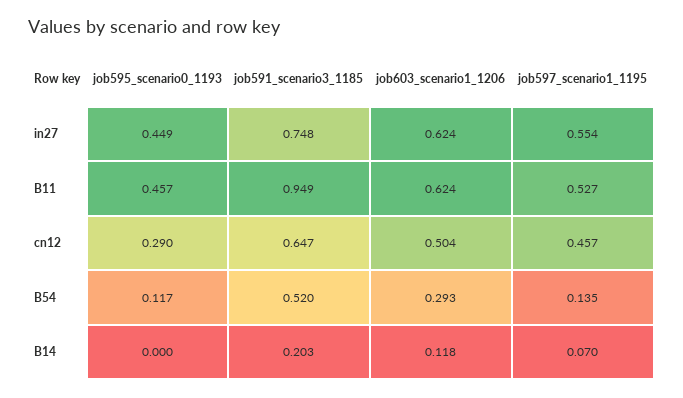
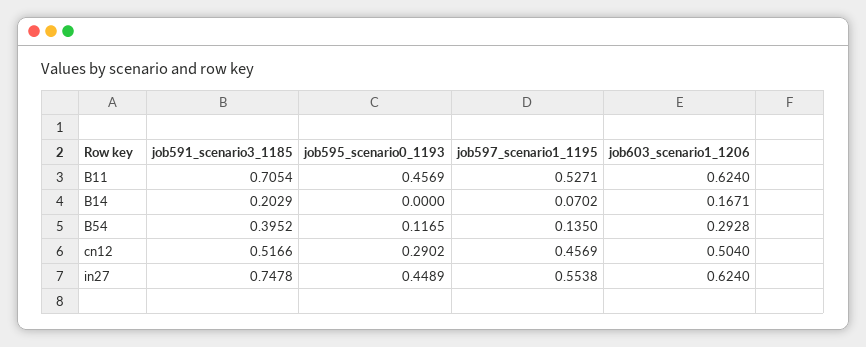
job591_scenario3_1185, B11: 0.949 -> 0.7054
job591_scenario3_1185, cn12: 0.647 -> 0.5166
job591_scenario3_1185, B54: 0.52 -> 0.3952
job603_scenario1_1206, B14: 0.118 -> 0.1671

